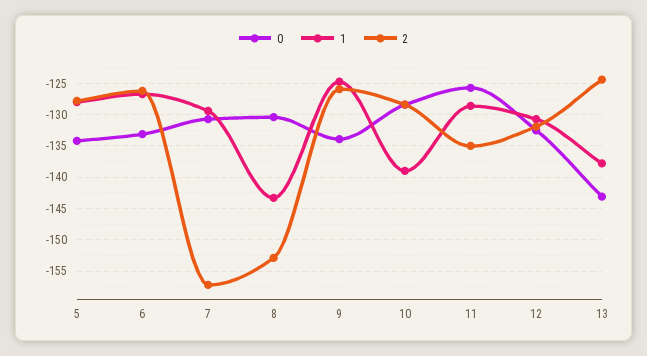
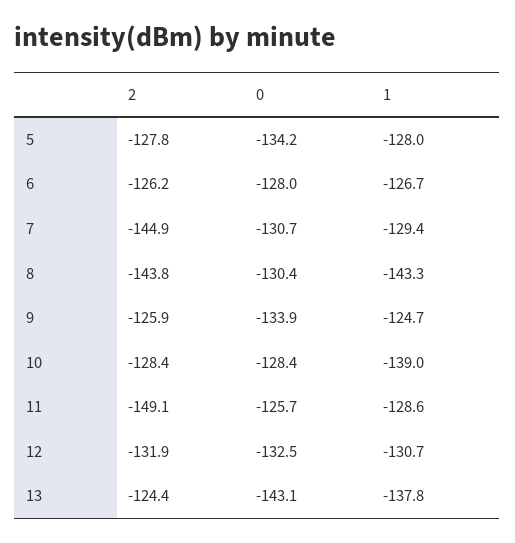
0, 6: -133 -> -128
2, 7: -157 -> -144.9
2, 8: -153 -> -143.8
2, 11: -135 -> -149.1

